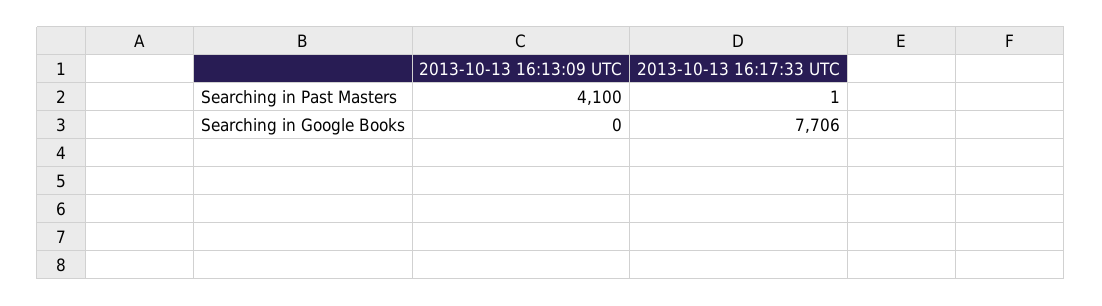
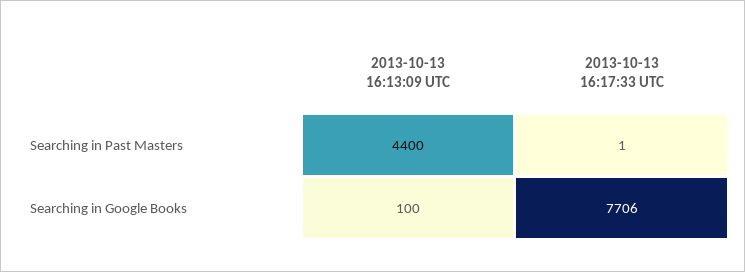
2013-10-13 16:13:09 UTC, Searching in Past Masters: 4100 -> 4400
2013-10-13 16:13:09 UTC, Searching in Google Books: 0 -> 100

